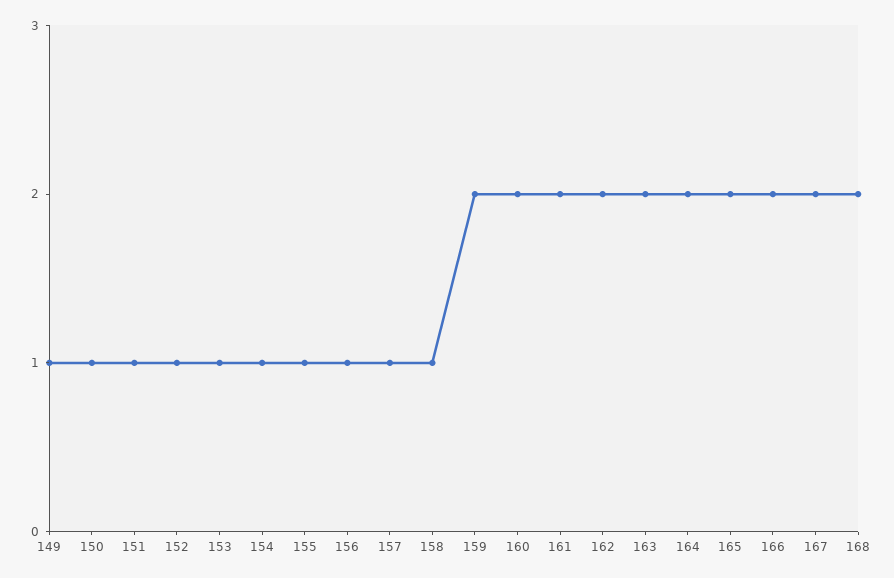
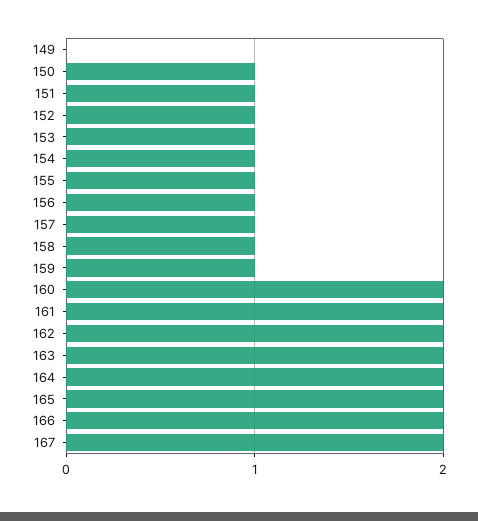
149: 1 -> 0
159: 2 -> 1
168: 2 -> none

